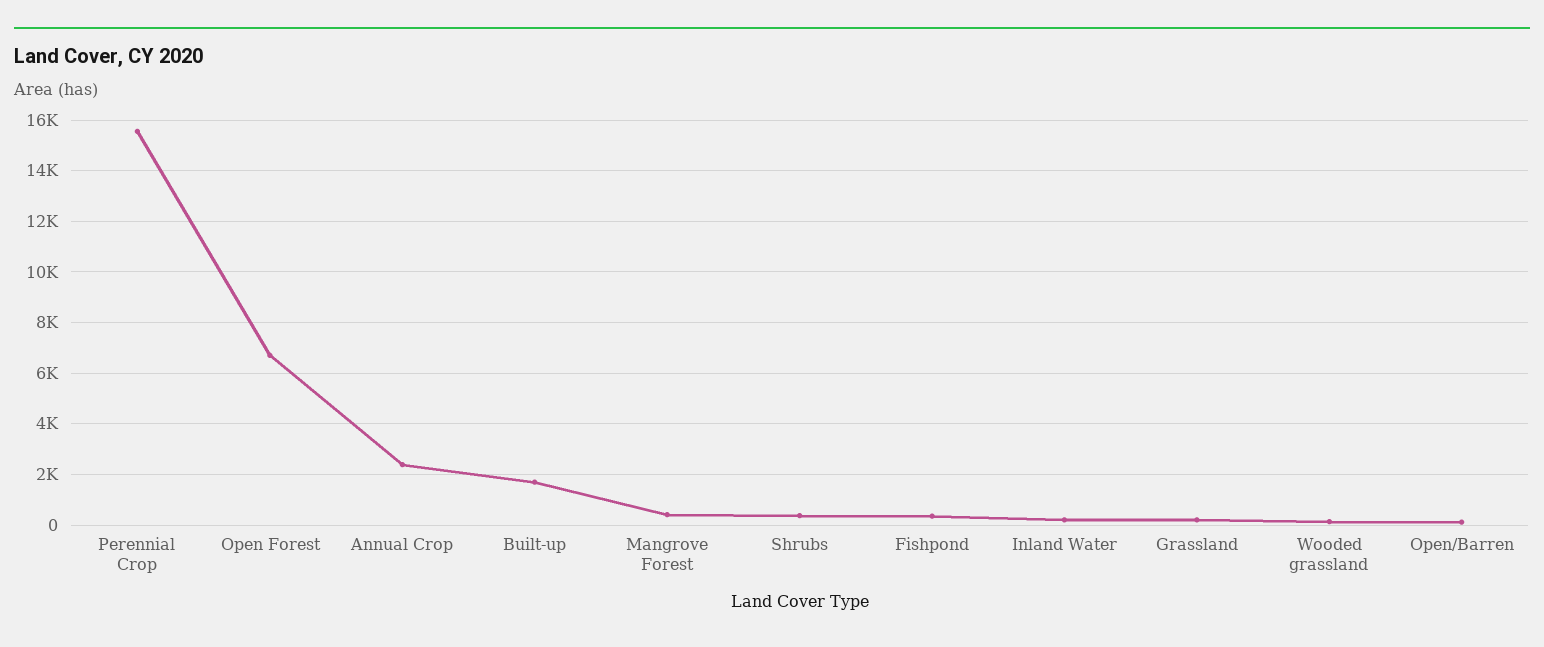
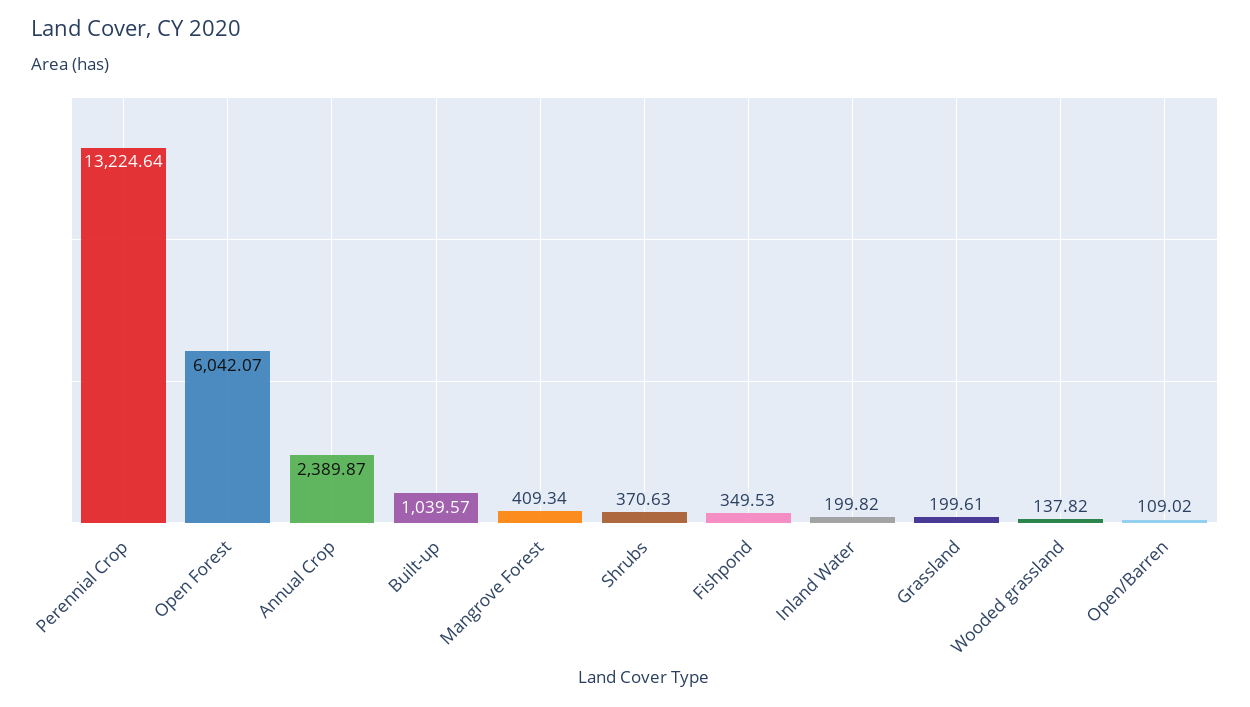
Perennial Crop: 15500 -> 13224.64
Open Forest: 6750 -> 6042.07
Built-up: 1750 -> 1039.57

